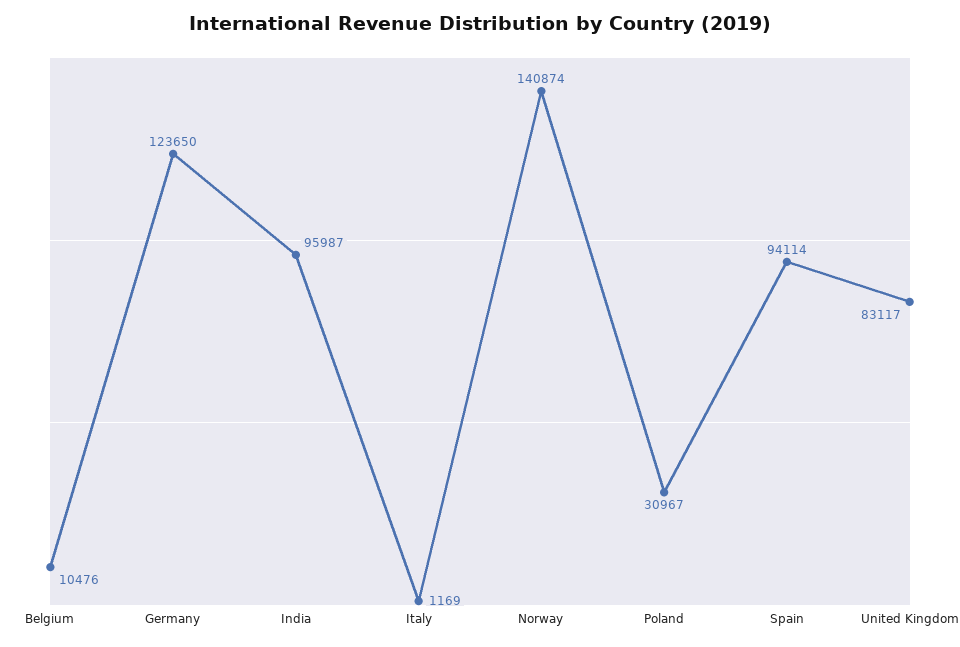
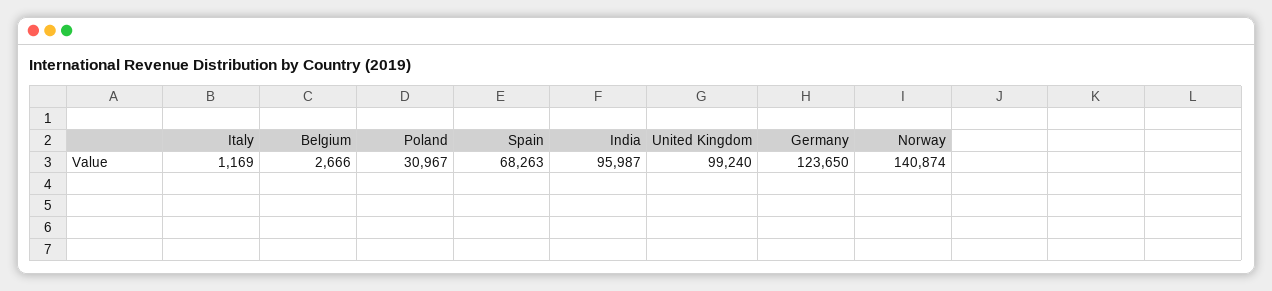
Belgium: 10476 -> 2666
Spain: 94114 -> 68263
United Kingdom: 83117 -> 99240

